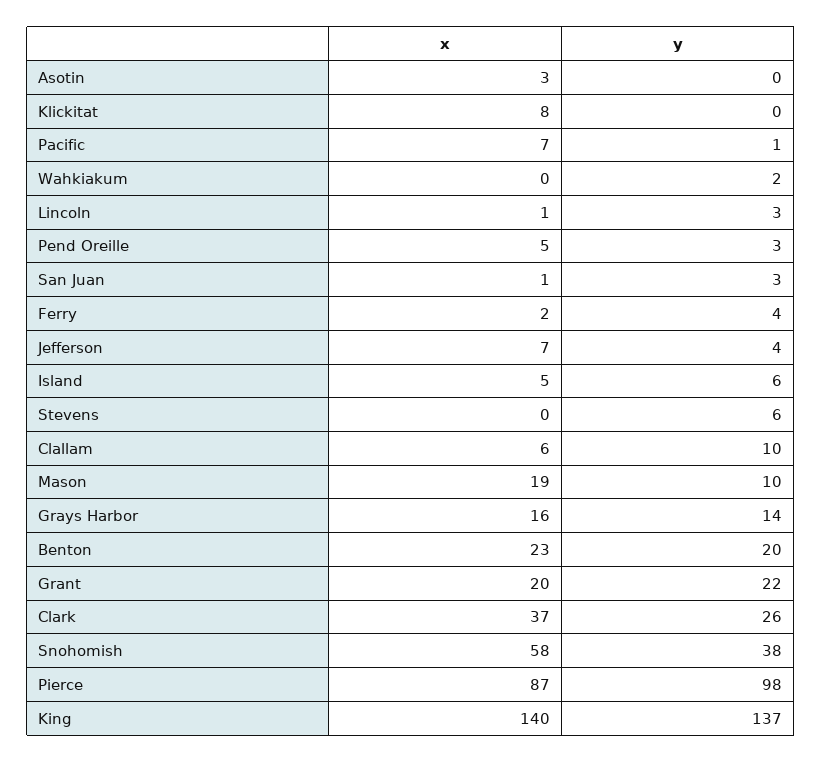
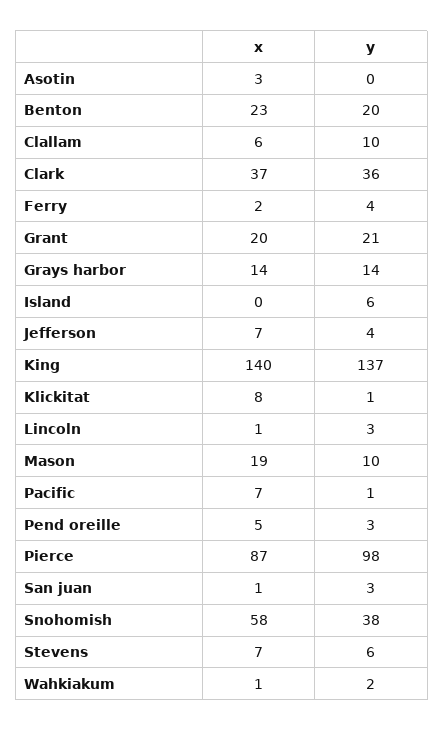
y, Klickitat: 0 -> 1
x, Wahkiakum: 0 -> 1
x, Island: 5 -> 0
x, Stevens: 0 -> 7
x, Grays Harbor: 16 -> 14
y, Grant: 22 -> 21
y, Clark: 26 -> 36

